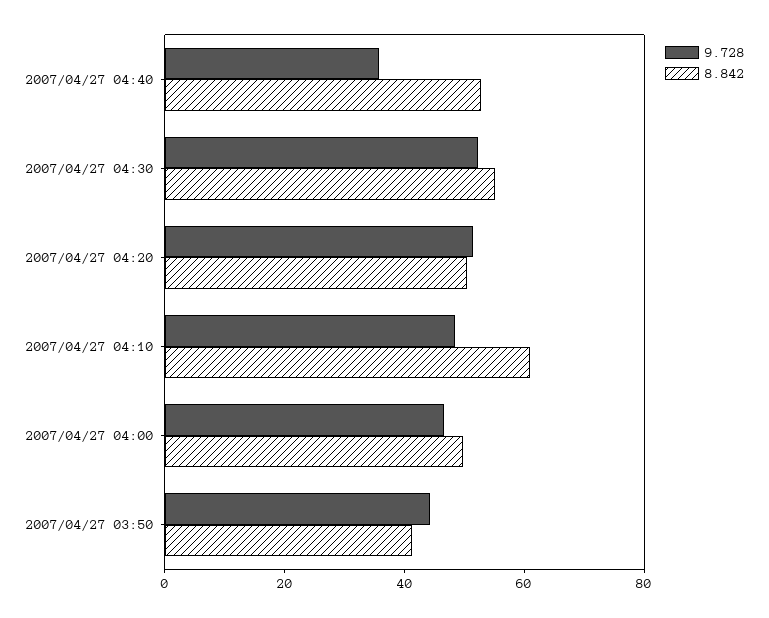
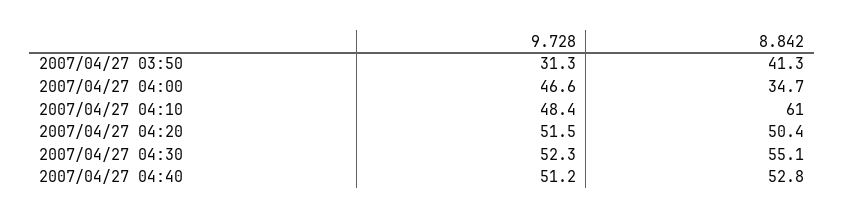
9.728, 2007/04/27 04:40: 35 -> 51.2
8.842, 2007/04/27 04:00: 50 -> 34.7
9.728, 2007/04/27 03:50: 45 -> 31.3

